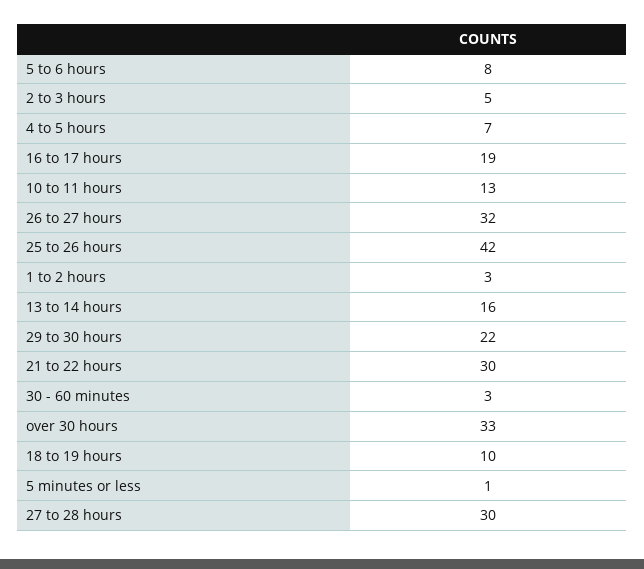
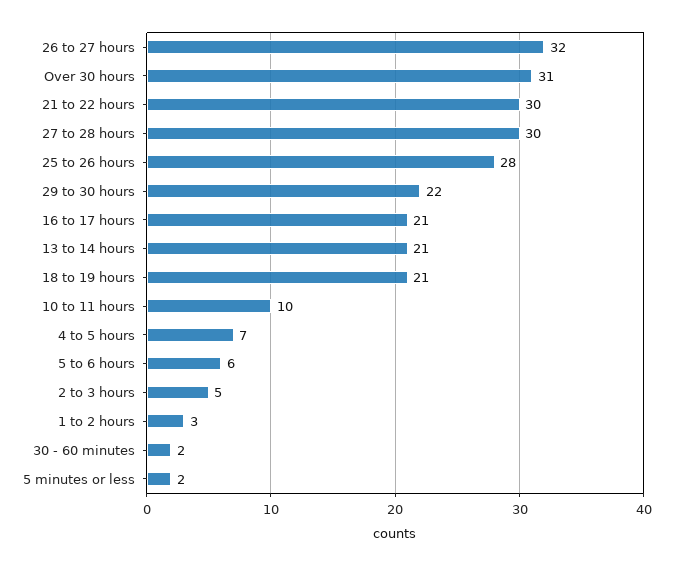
5 to 6 hours: 8 -> 6
16 to 17 hours: 19 -> 21
10 to 11 hours: 13 -> 10
25 to 26 hours: 42 -> 28
13 to 14 hours: 16 -> 21
30 - 60 minutes: 3 -> 2
over 30 hours: 33 -> 31
18 to 19 hours: 10 -> 21
5 minutes or less: 1 -> 2

